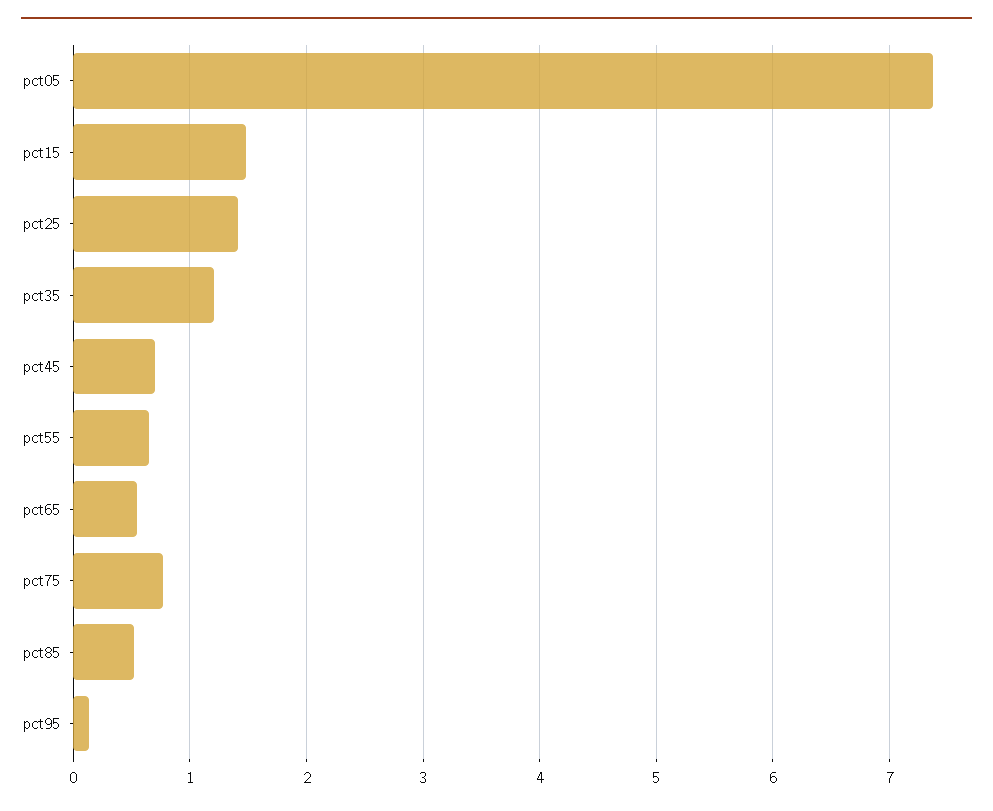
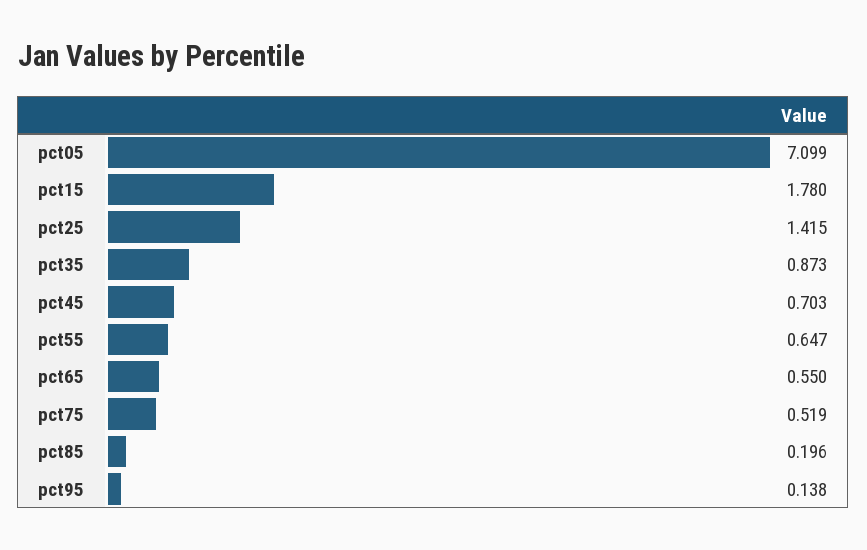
pct05: 7.4 -> 7.099
pct15: 1.5 -> 1.78
pct35: 1.2 -> 0.873
pct75: 0.8 -> 0.519
pct85: 0.5 -> 0.196

